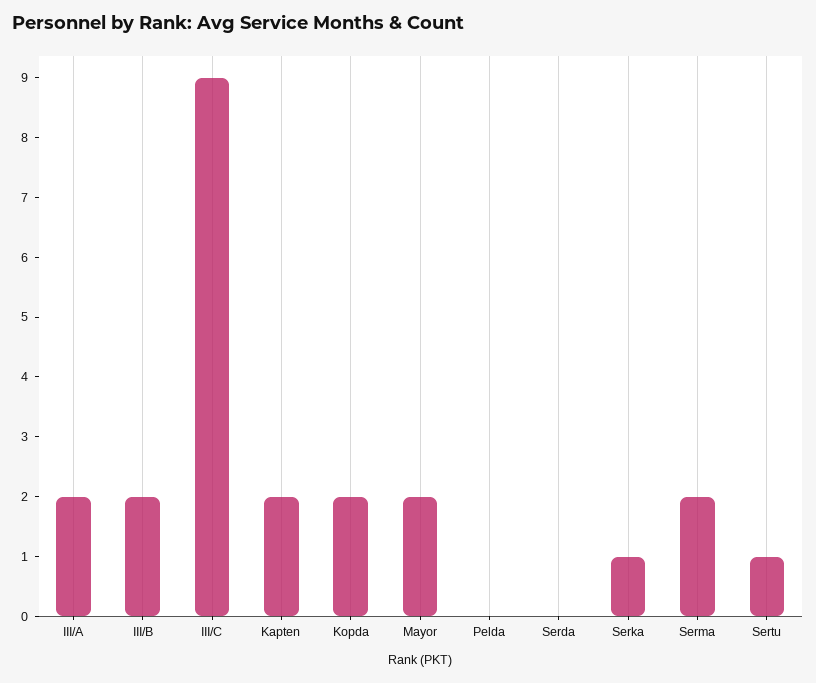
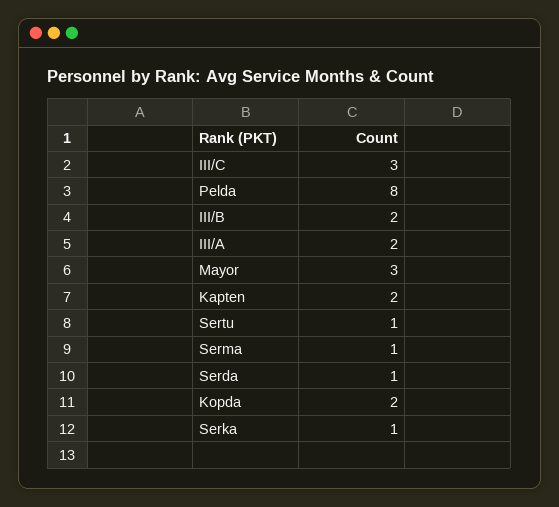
III/C: 9 -> 3
Mayor: 2 -> 3
Pelda: 0 -> 8
Serda: 0 -> 1
Serma: 2 -> 1

